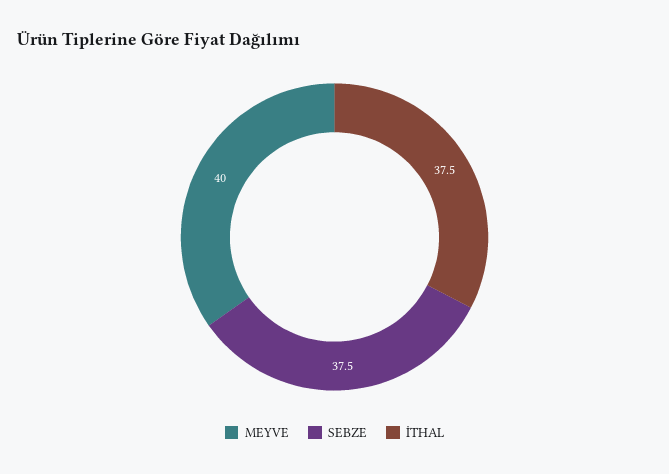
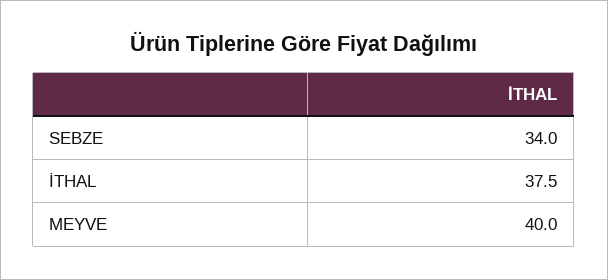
SEBZE: 37.5 -> 34

